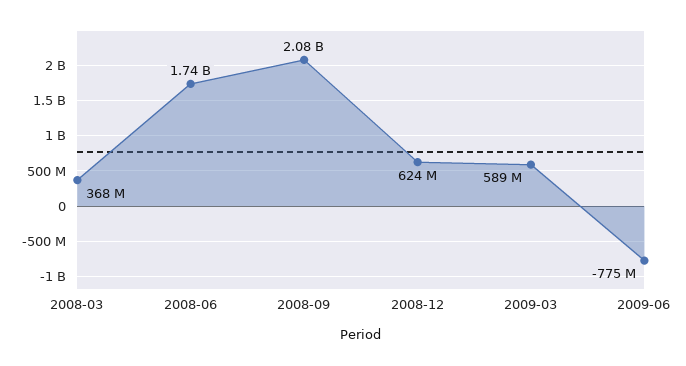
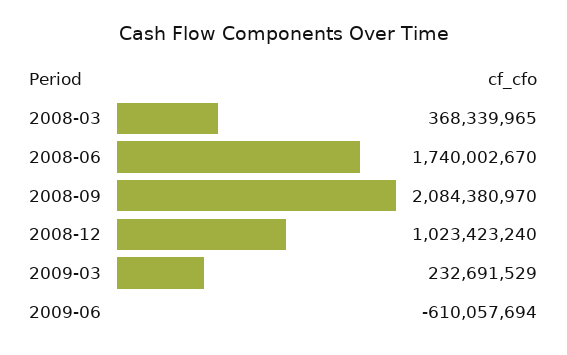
2008-12: 624000000 -> 1023423240
2009-03: 589000000 -> 232691529
2009-06: -775000000 -> -610057694

